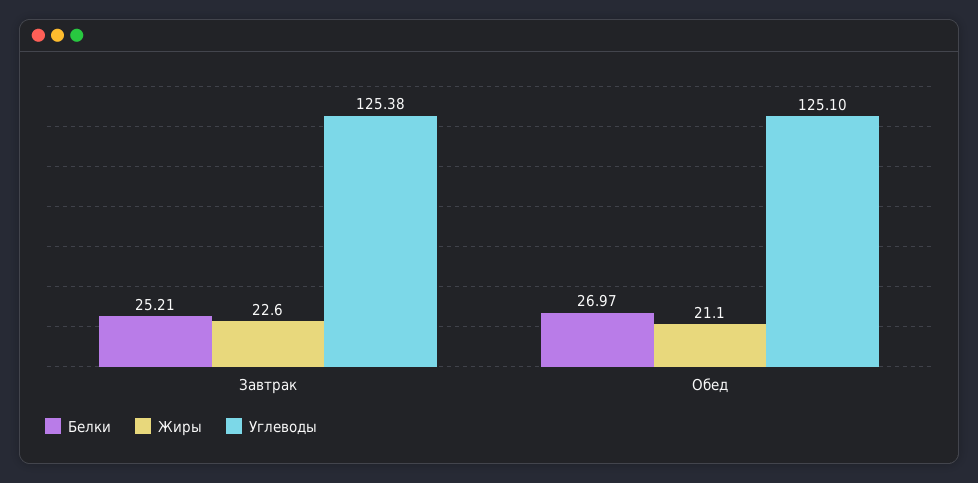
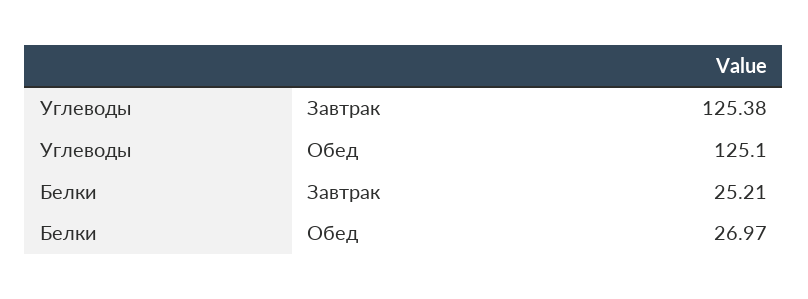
Жиры, Завтрак: 22.6 -> none
Жиры, Обед: 21.1 -> none

